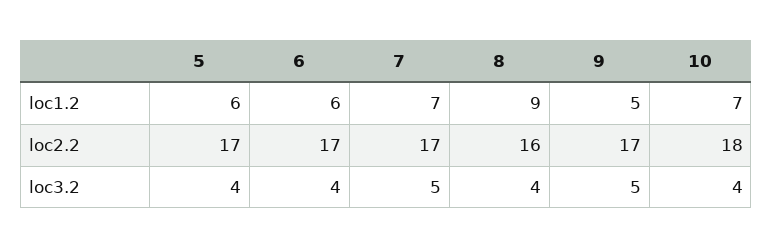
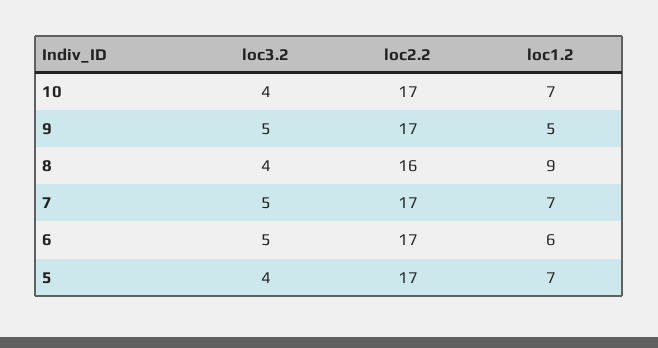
5, loc1.2: 6 -> 7
10, loc2.2: 18 -> 17
6, loc3.2: 4 -> 5

